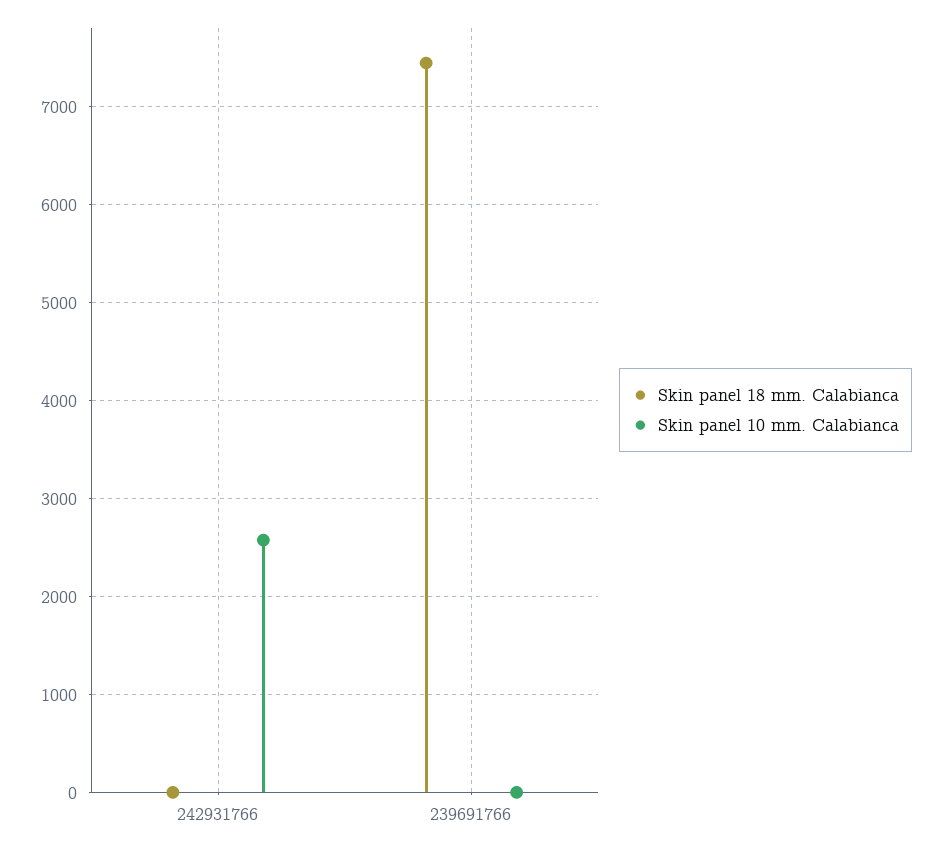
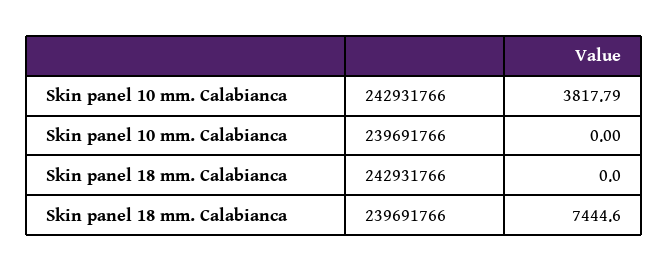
Skin panel 10 mm. Calabianca, 242931766: 2600 -> 3817.79

